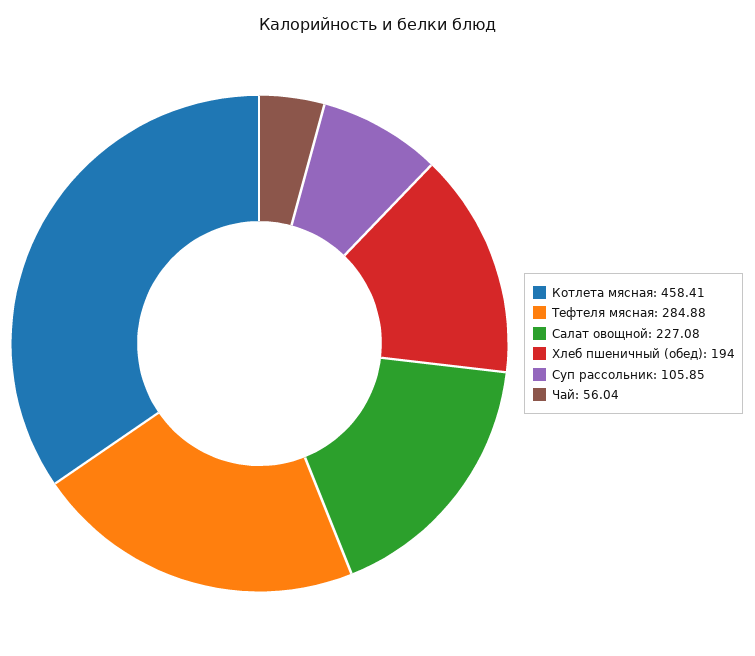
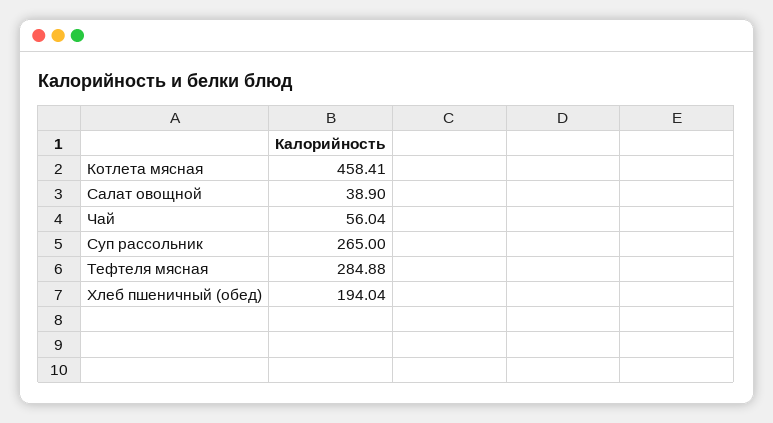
Салат овощной: 227.08 -> 38.9
Хлеб пшеничный (обед): 194 -> 194.04
Суп рассольник: 105.85 -> 265

